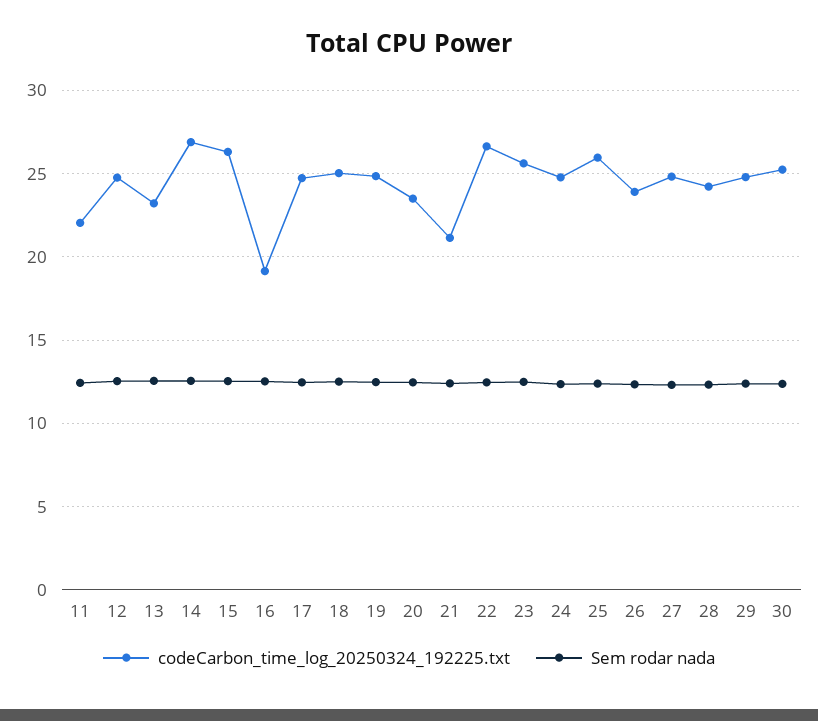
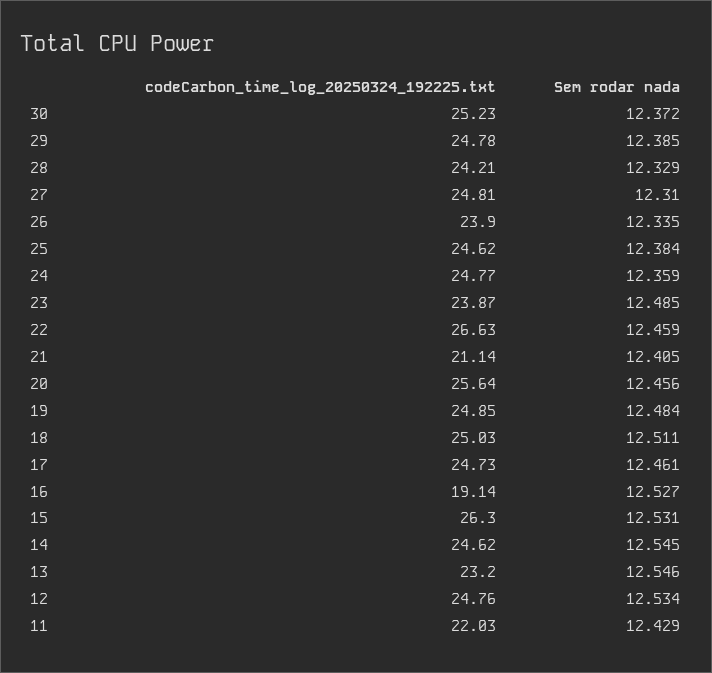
codeCarbon_time_log_20250324_192225.txt, 14: 27 -> 24.62
codeCarbon_time_log_20250324_192225.txt, 20: 23.5 -> 25.64
codeCarbon_time_log_20250324_192225.txt, 23: 25.5 -> 23.87
codeCarbon_time_log_20250324_192225.txt, 25: 26 -> 24.62

